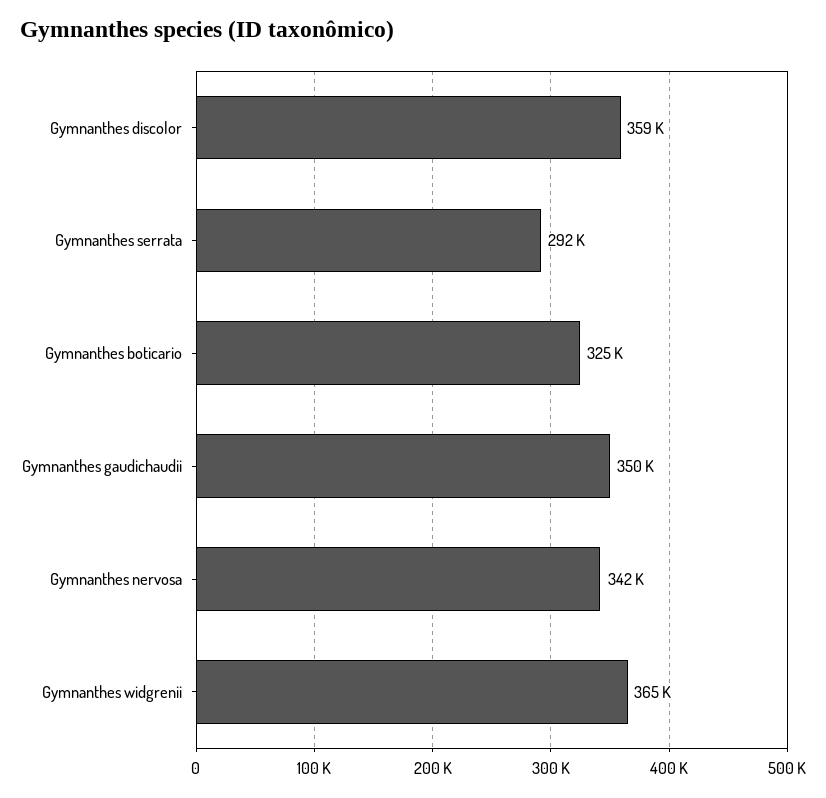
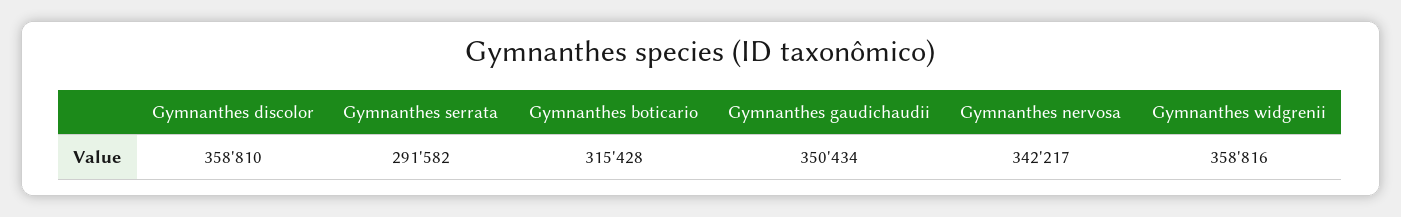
Gymnanthes boticario: 325000 -> 315428
Gymnanthes widgrenii: 365000 -> 358816

